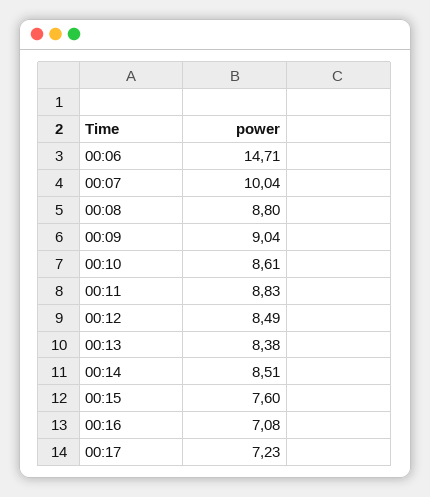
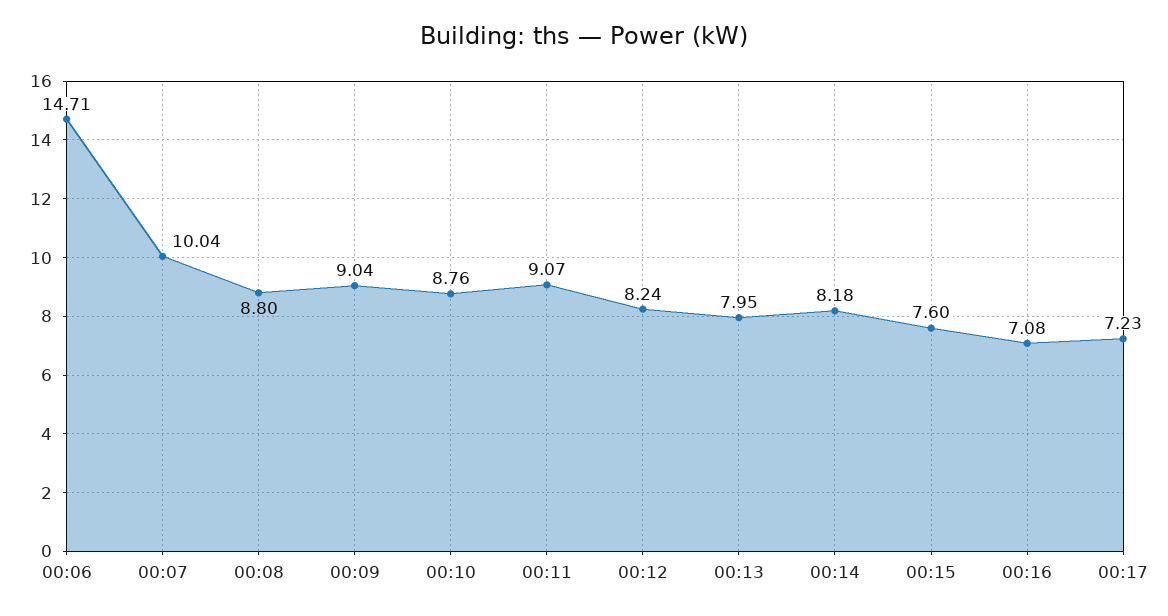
00:10: 8.61 -> 8.76
00:11: 8.83 -> 9.07
00:12: 8.49 -> 8.24
00:13: 8.38 -> 7.95
00:14: 8.51 -> 8.18

